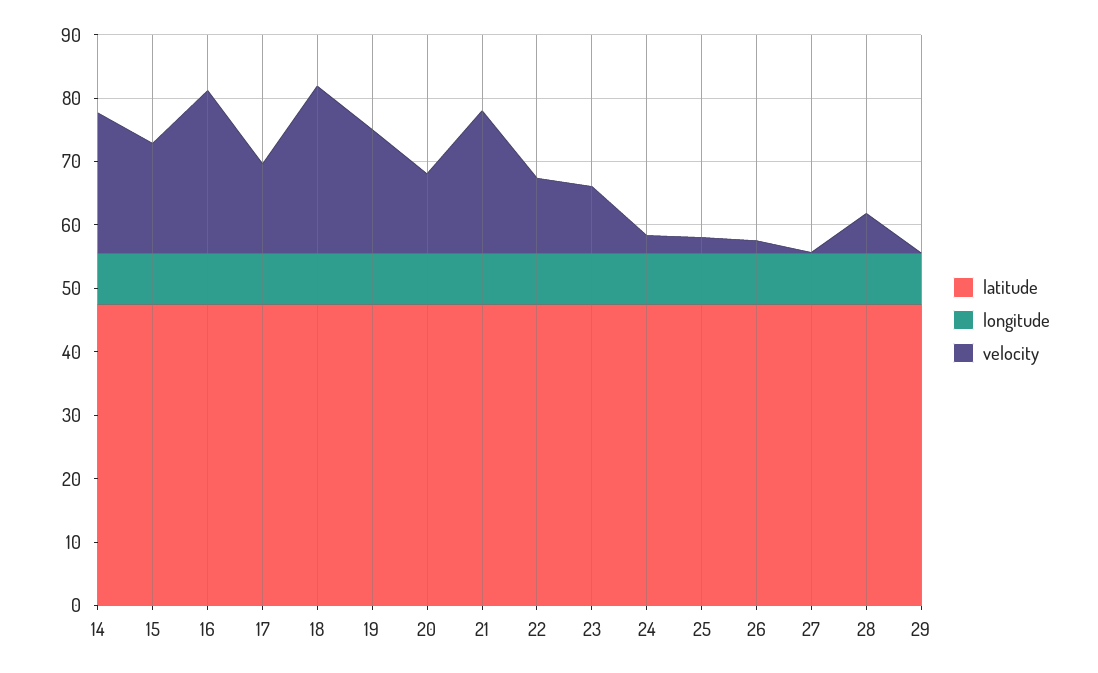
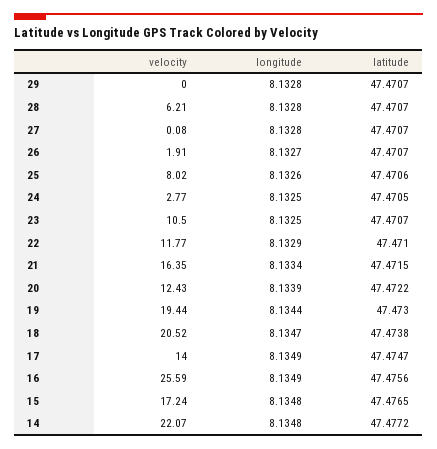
velocity, 18: 26 -> 20.52
velocity, 21: 22 -> 16.35
velocity, 25: 2 -> 8.02

